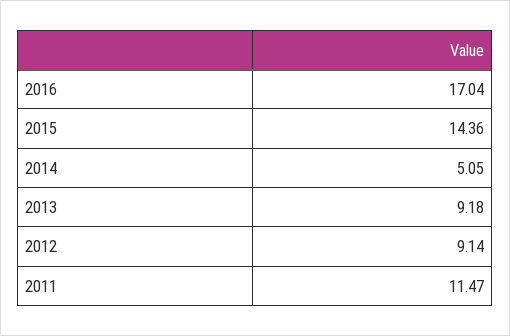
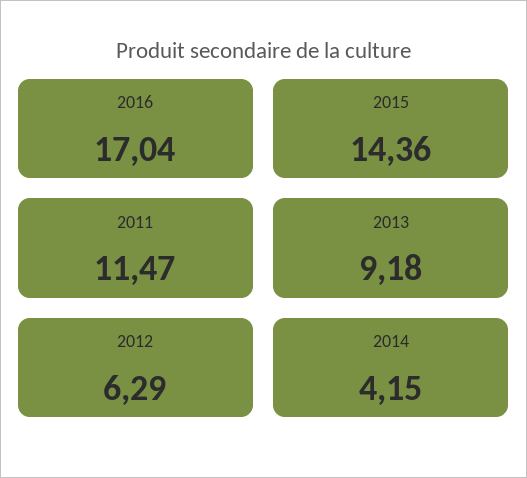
2014: 5.05 -> 4.15
2012: 9.14 -> 6.29

